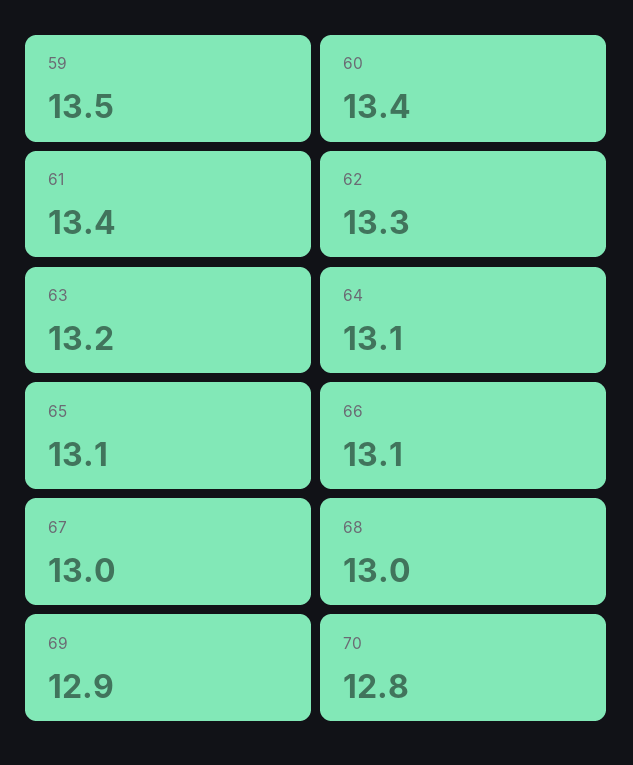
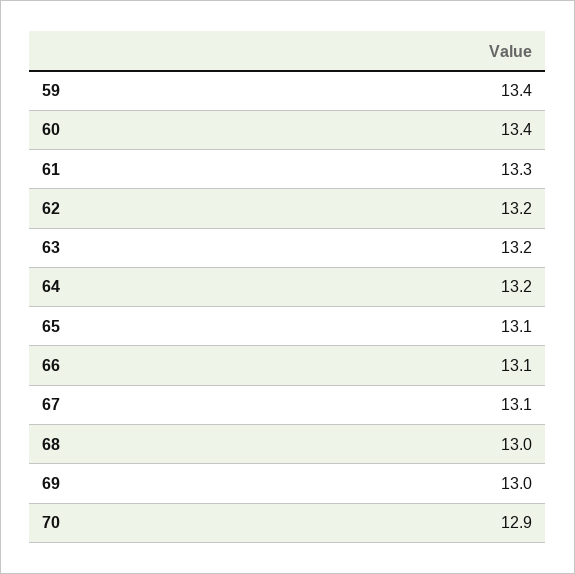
59: 13.5 -> 13.4
61: 13.4 -> 13.3
62: 13.3 -> 13.2
64: 13.1 -> 13.2
67: 13 -> 13.1
69: 12.9 -> 13
70: 12.8 -> 12.9

